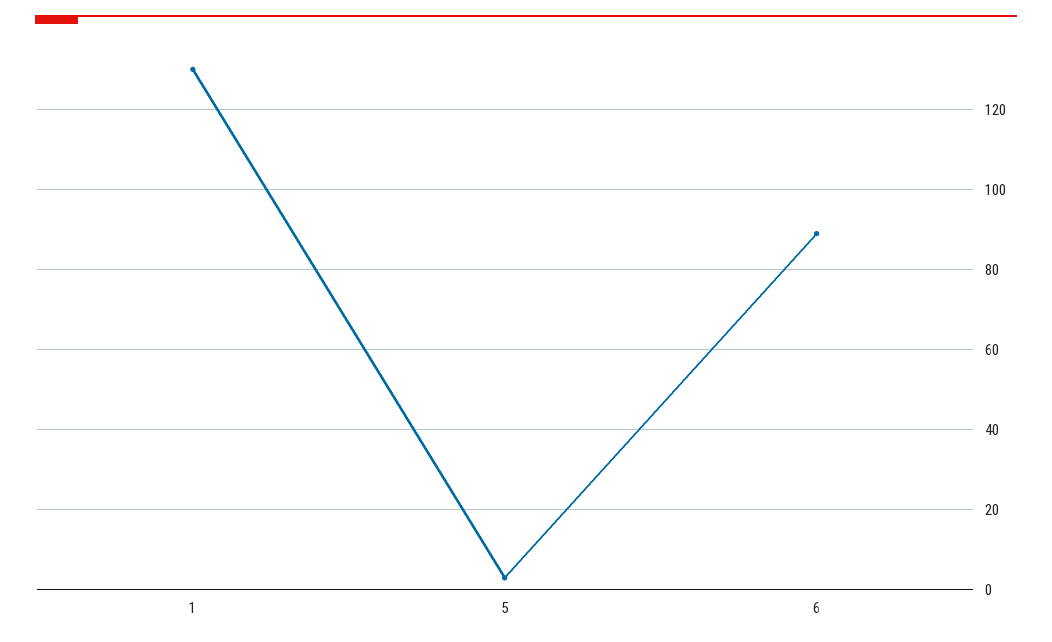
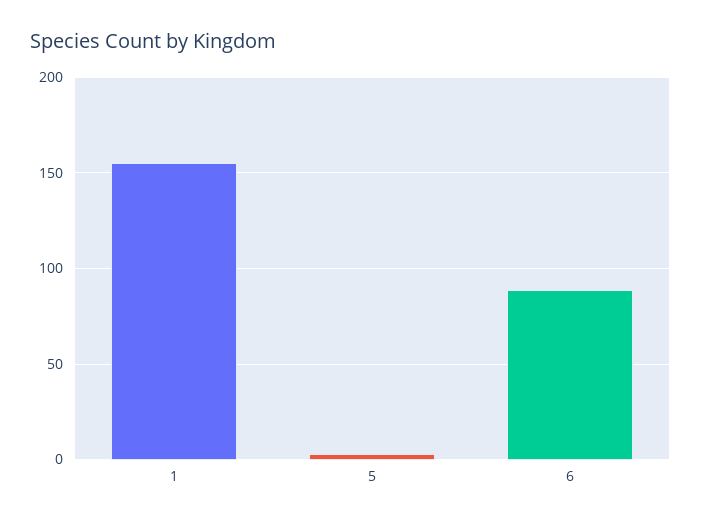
1: 130 -> 155

